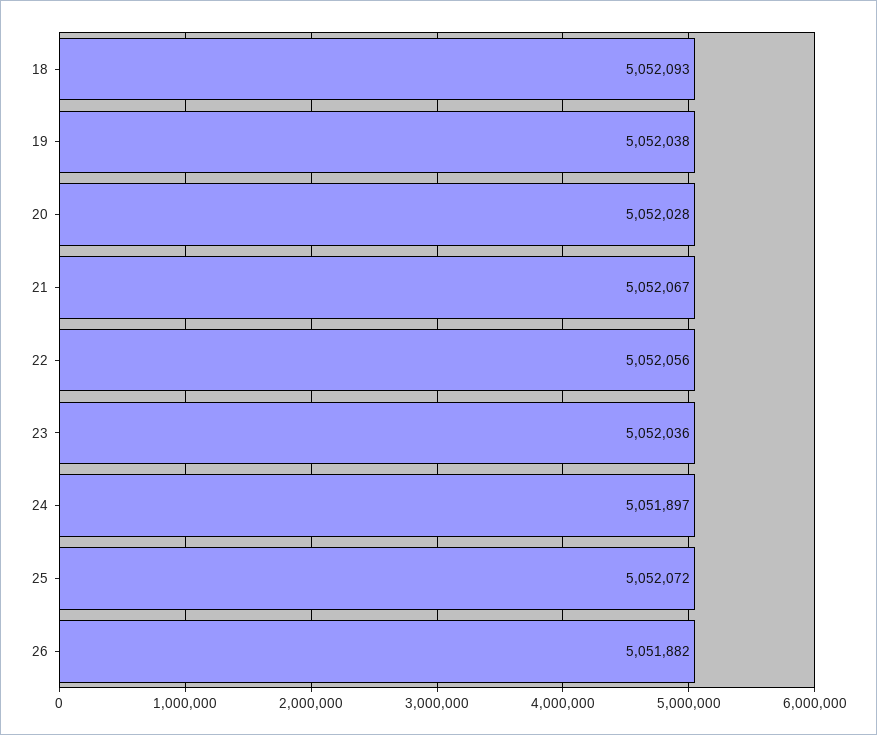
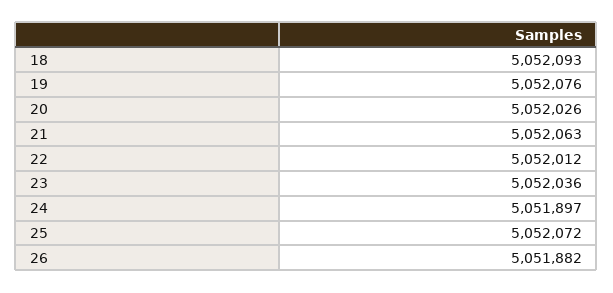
19: 5052038 -> 5052076
20: 5052028 -> 5052026
21: 5052067 -> 5052063
22: 5052056 -> 5052012

